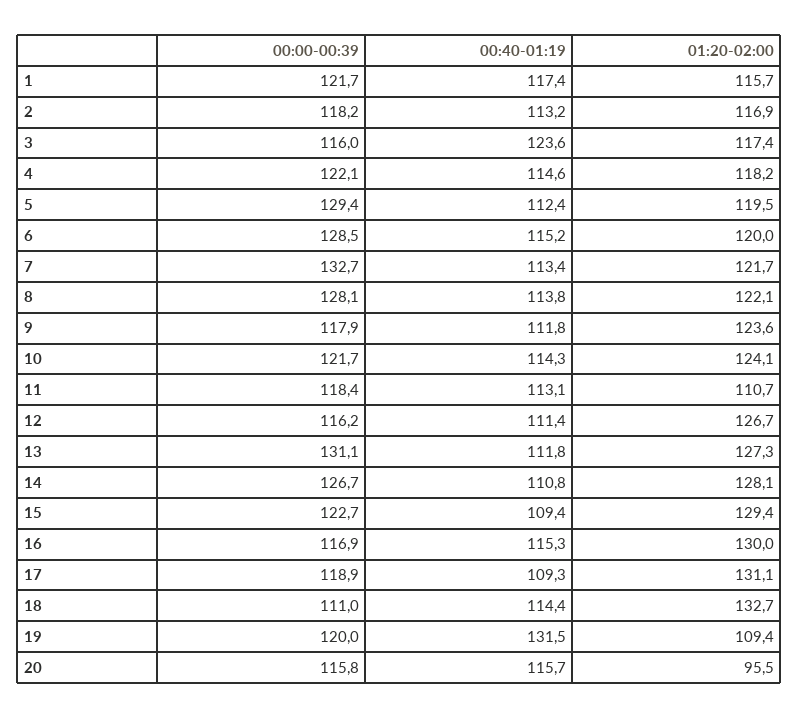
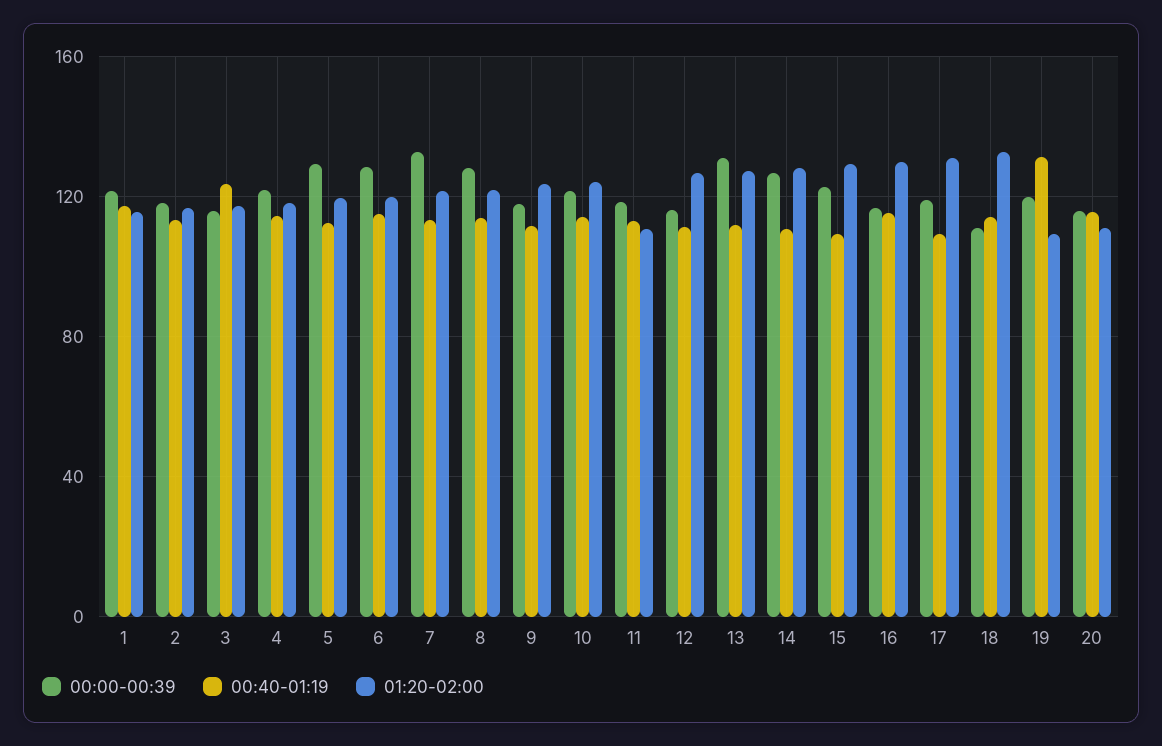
01:20-02:00, 20: 95.5 -> 110

